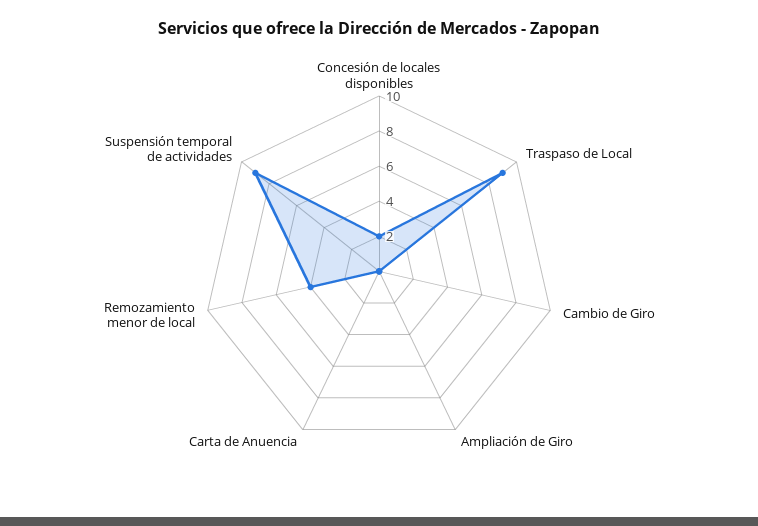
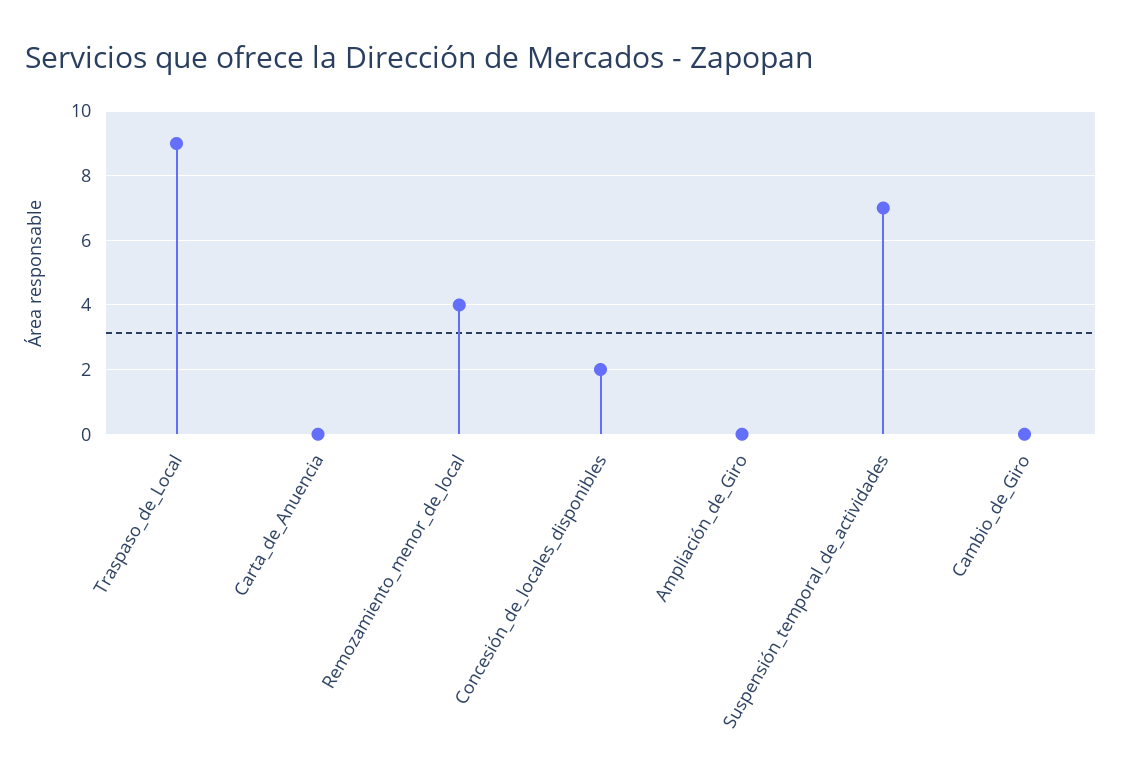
Suspensión temporal de actividades: 9 -> 7

